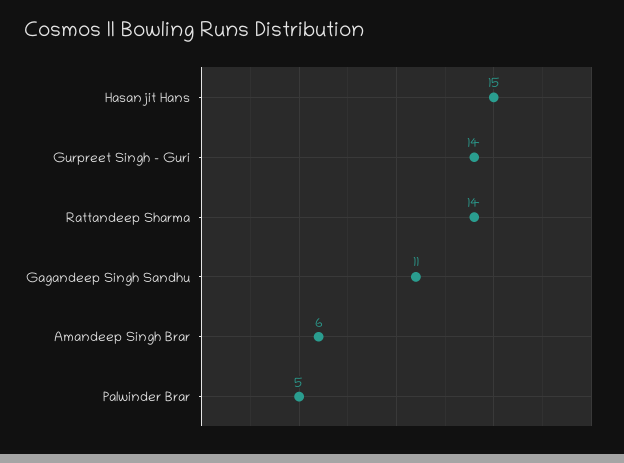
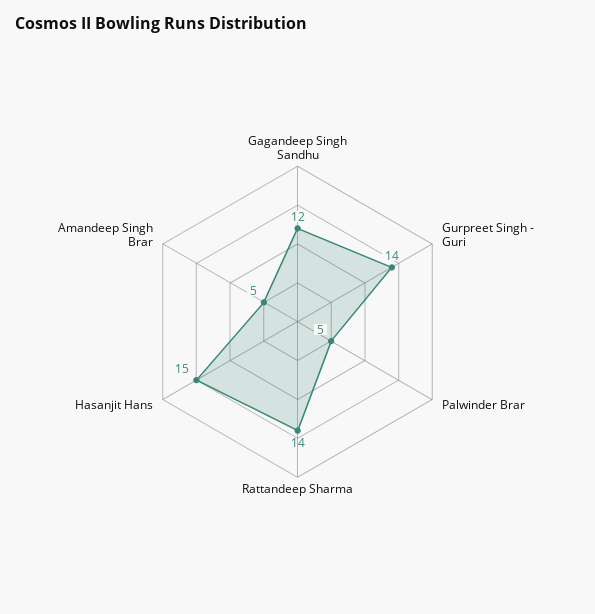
Gagandeep Singh Sandhu: 11 -> 12
Amandeep Singh Brar: 6 -> 5

